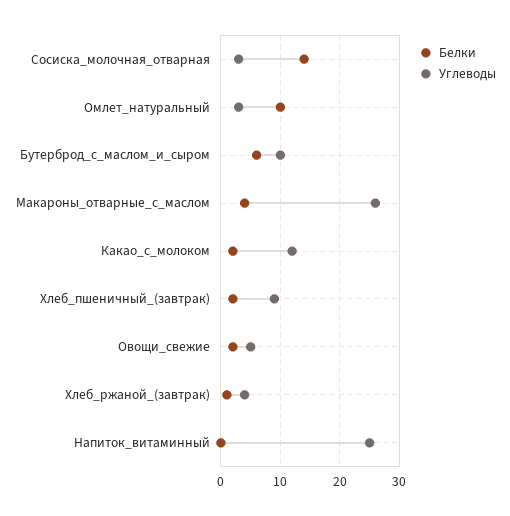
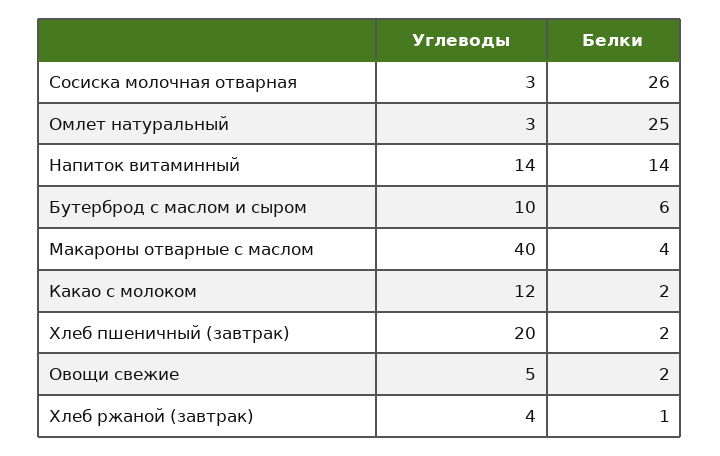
Белки, Сосиска_молочная_отварная: 15 -> 26
Белки, Омлет_натуральный: 10 -> 25
Углеводы, Макароны_отварные_с_маслом: 25 -> 40
Углеводы, Хлеб_пшеничный_(завтрак): 10 -> 20
Белки, Напиток_витаминный: 0 -> 14
Углеводы, Напиток_витаминный: 25 -> 14

